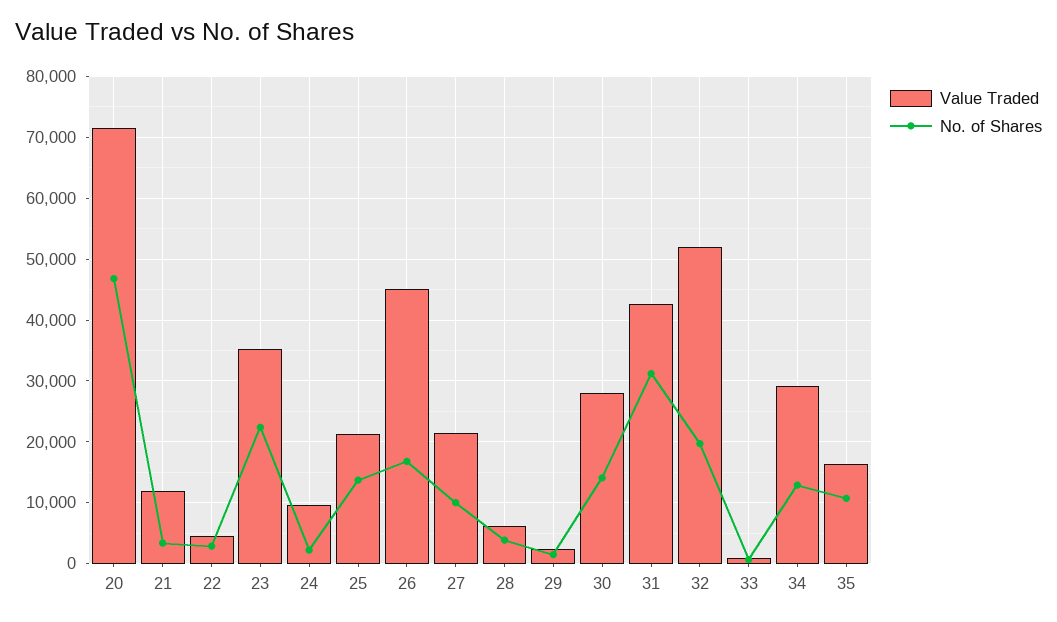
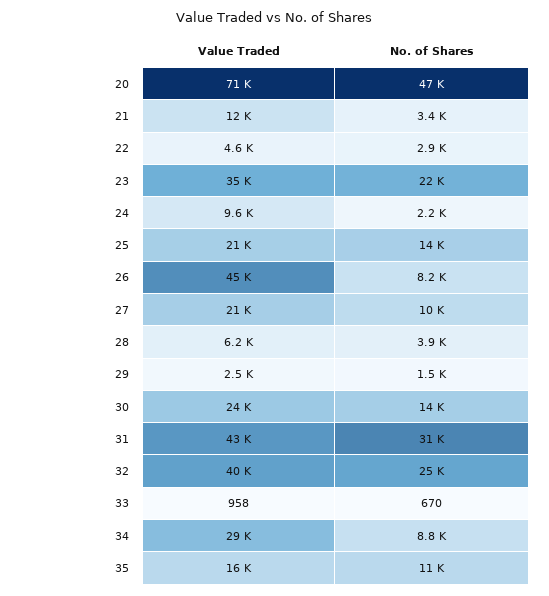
No. of Shares, 26: 17000 -> 8200
Value Traded, 30: 28000 -> 24000
Value Traded, 32: 52000 -> 40000
No. of Shares, 32: 20000 -> 25000
No. of Shares, 34: 13000 -> 8800

